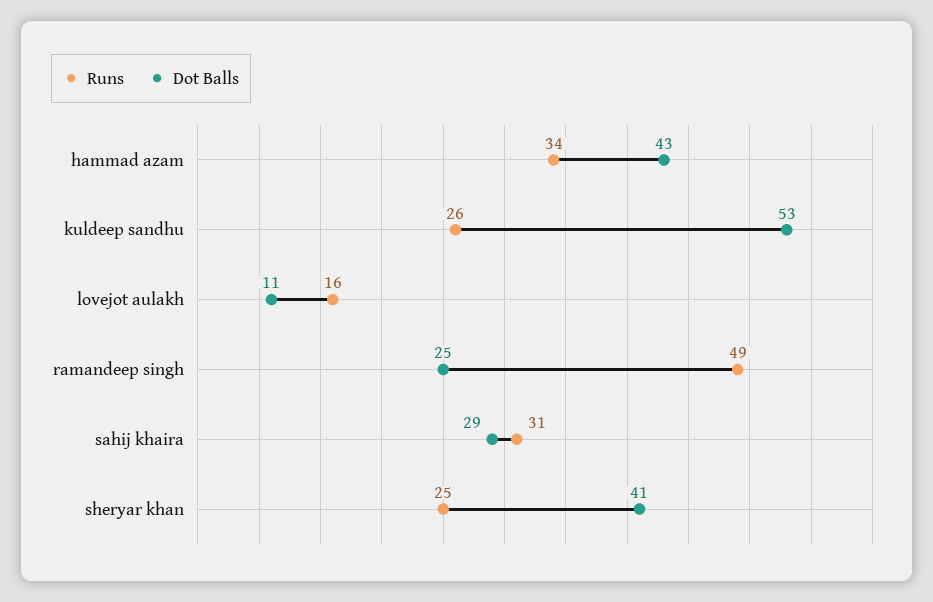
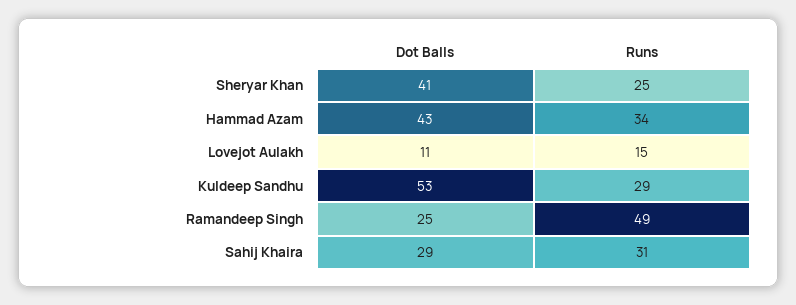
Runs, kuldeep sandhu: 26 -> 29
Runs, lovejot aulakh: 16 -> 15

